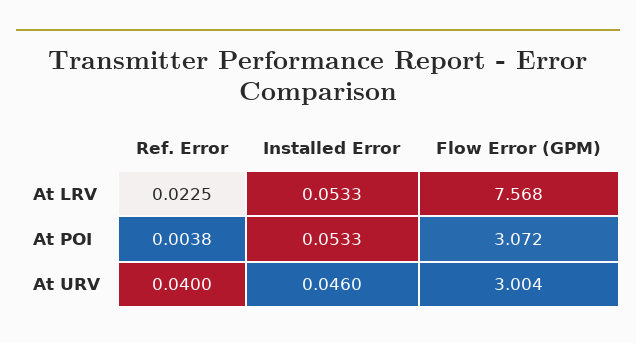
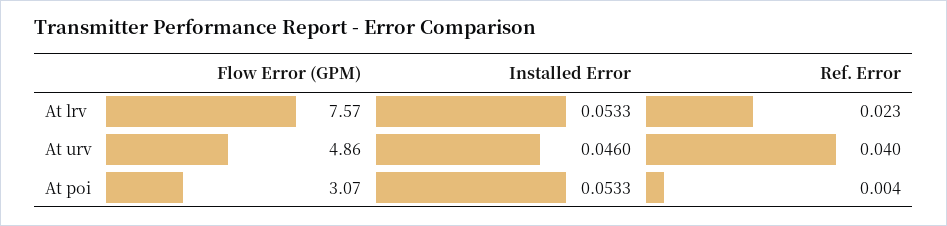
Flow Error (GPM), At URV: 3.004 -> 4.86

